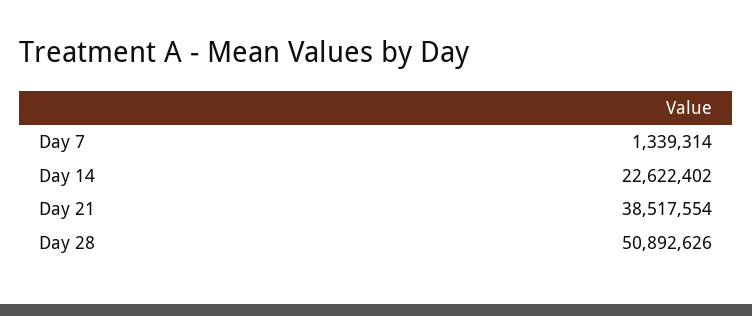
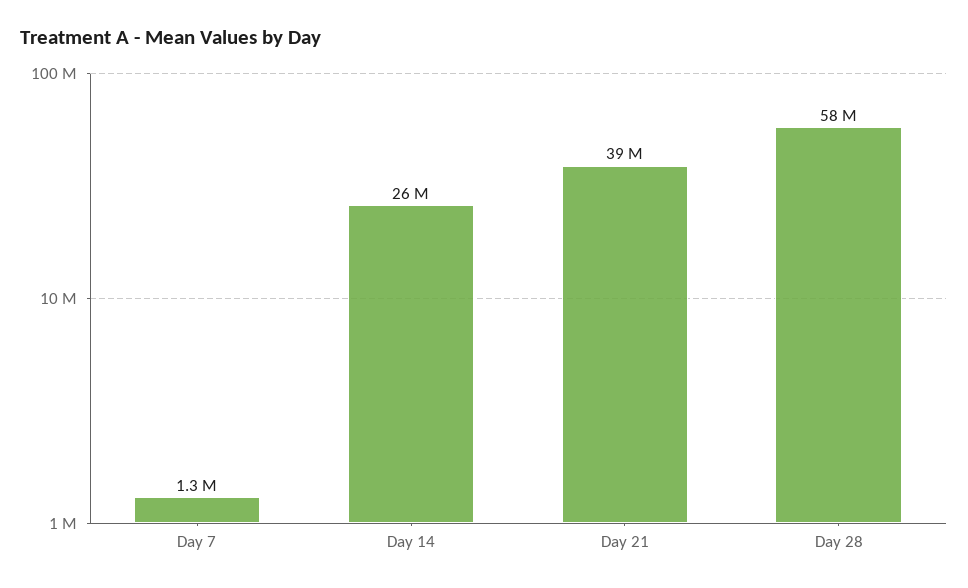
Day 14: 22622402 -> 26000000
Day 28: 50892626 -> 58000000

